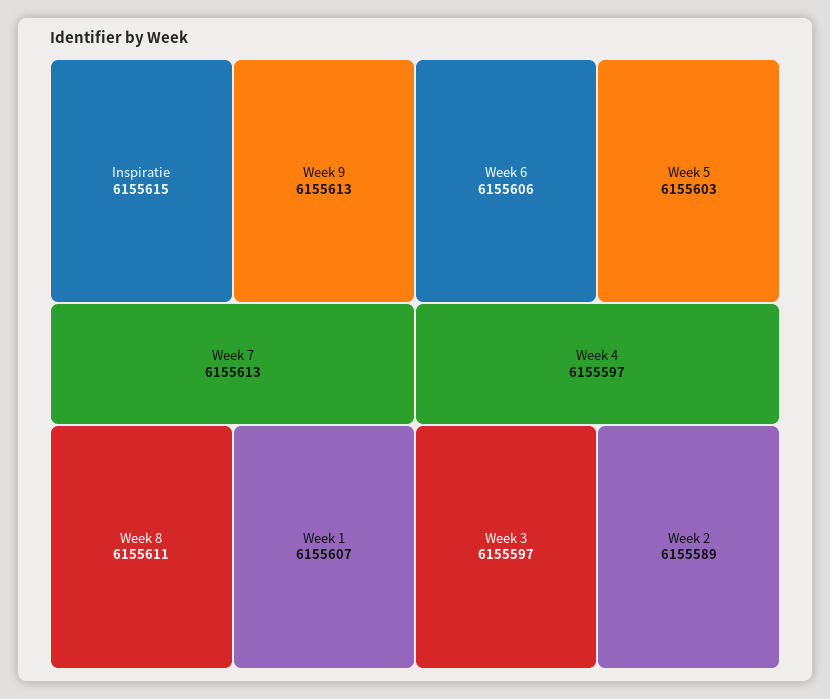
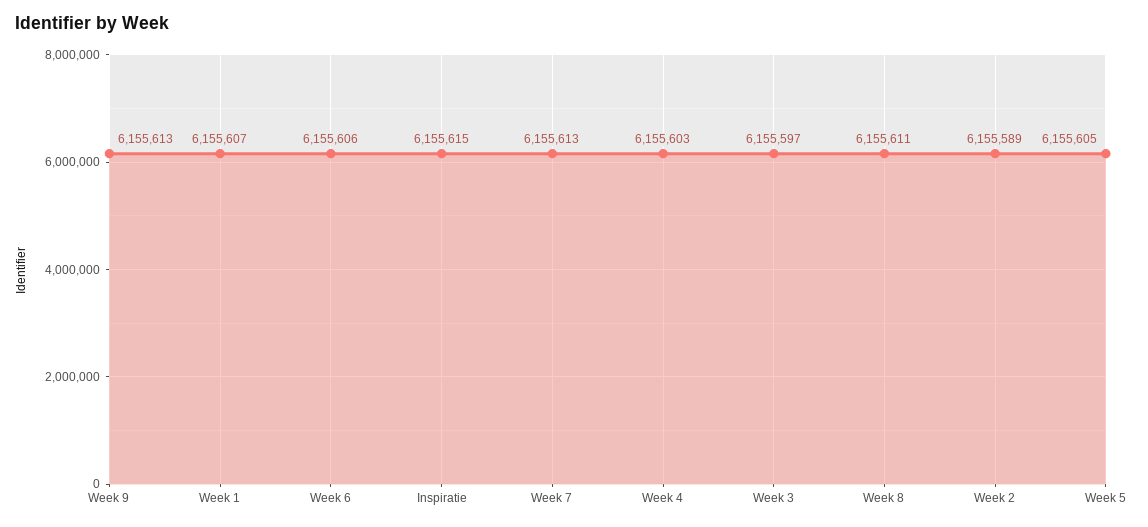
Week 5: 6155603 -> 6155605
Week 4: 6155597 -> 6155603

